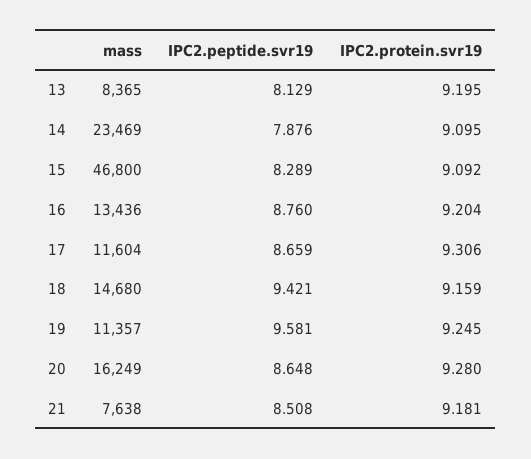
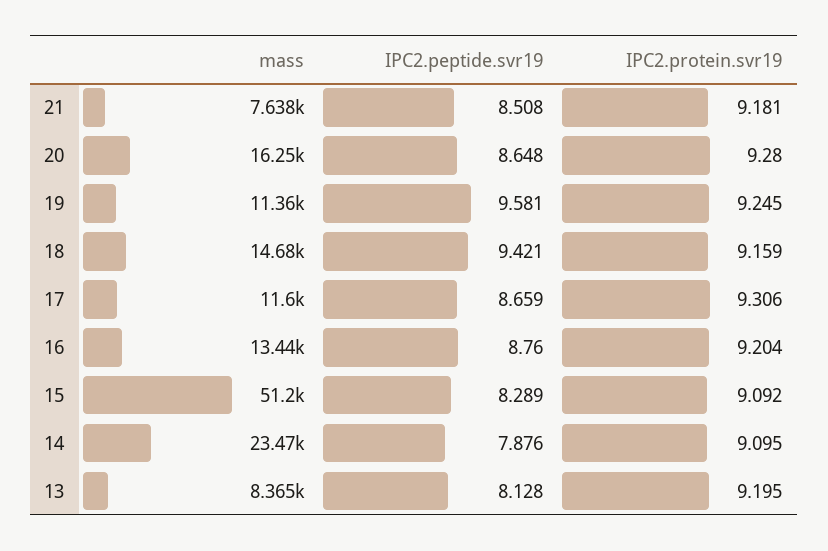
IPC2.peptide.svr19, 13: 8.129 -> 8.128
mass, 15: 46800 -> 51200

